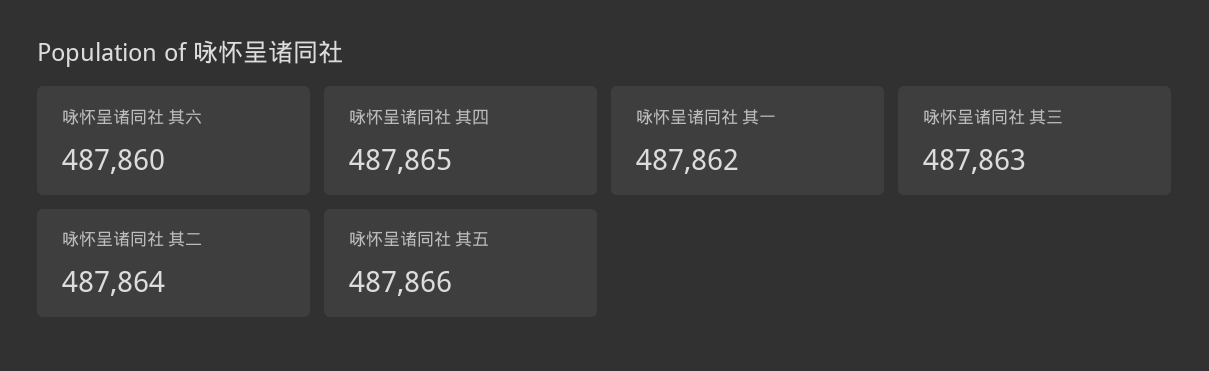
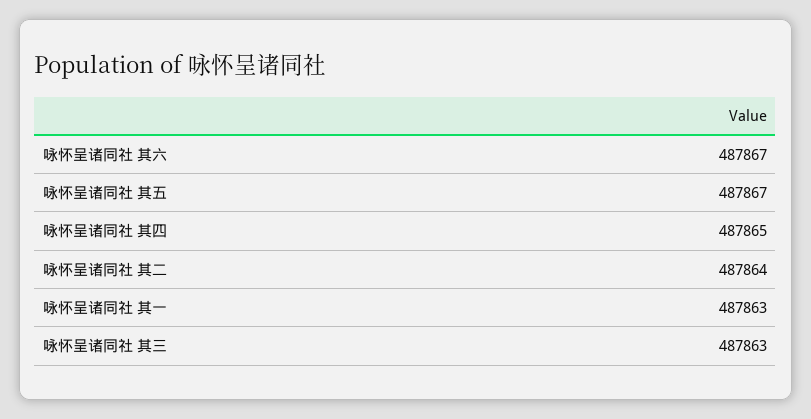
咏怀呈诸同社 其六: 487860 -> 487867
咏怀呈诸同社 其一: 487862 -> 487863
咏怀呈诸同社 其五: 487866 -> 487867

